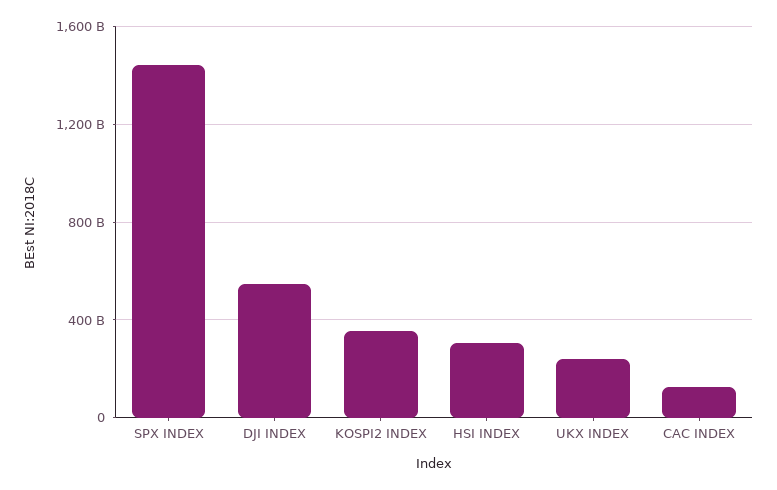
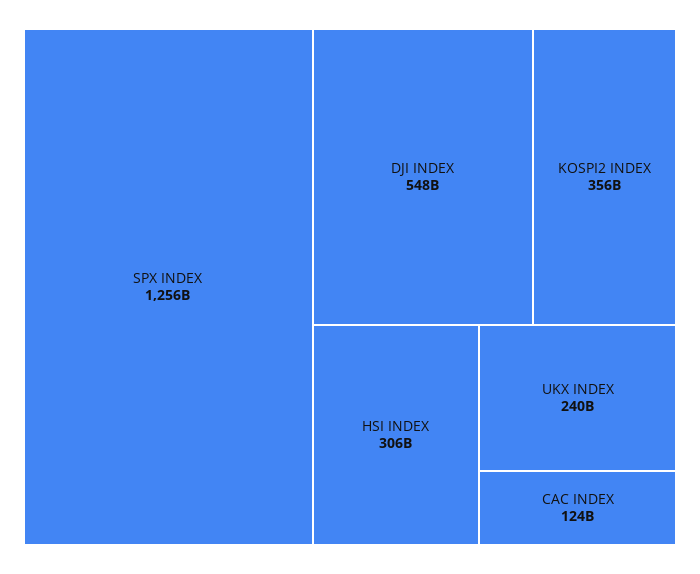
SPX INDEX: 1450000000000 -> 1256000000000

